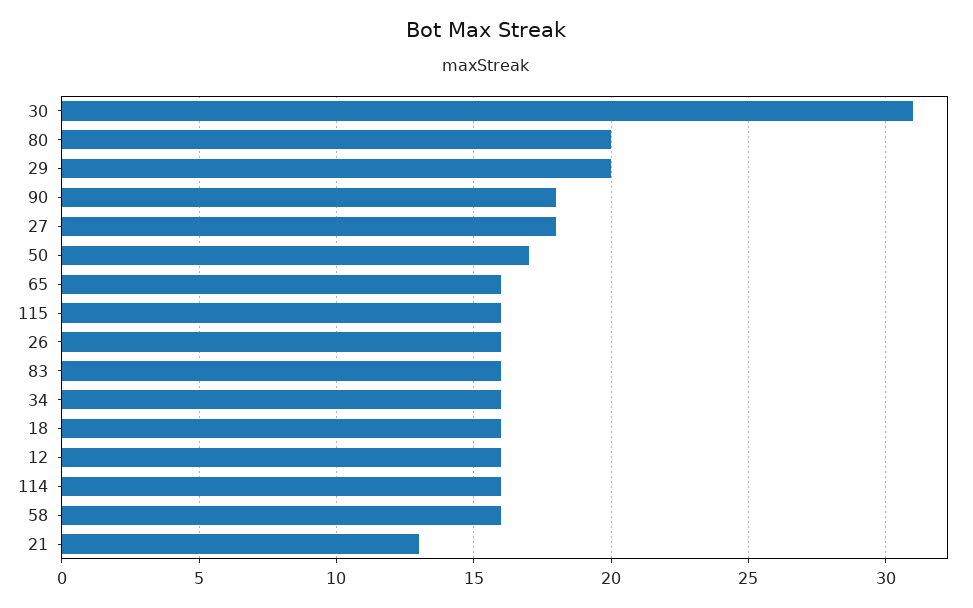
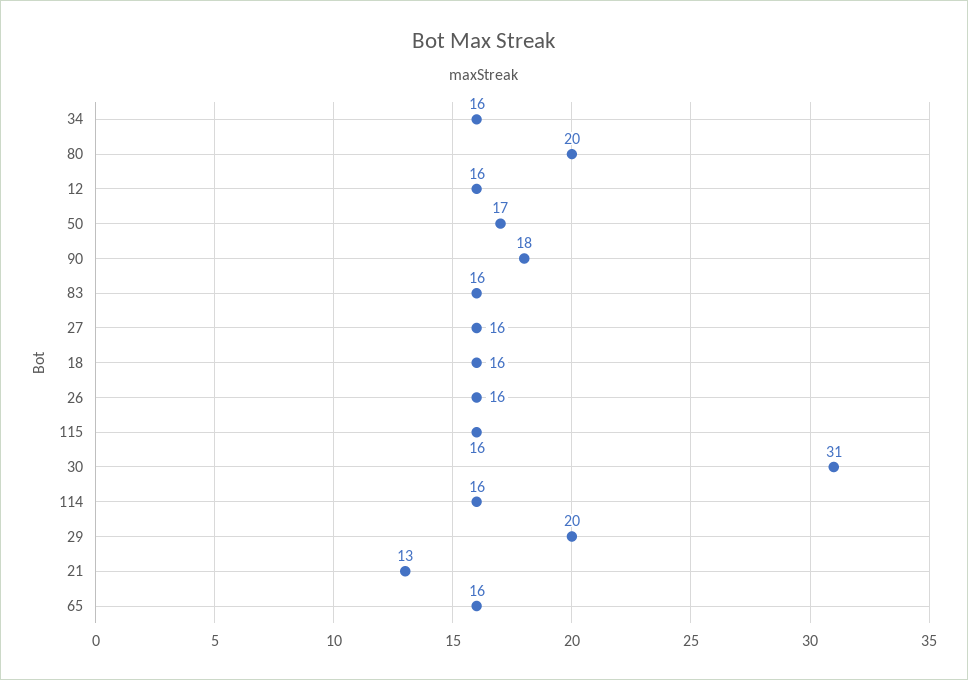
27: 18 -> 16
58: 16 -> none

